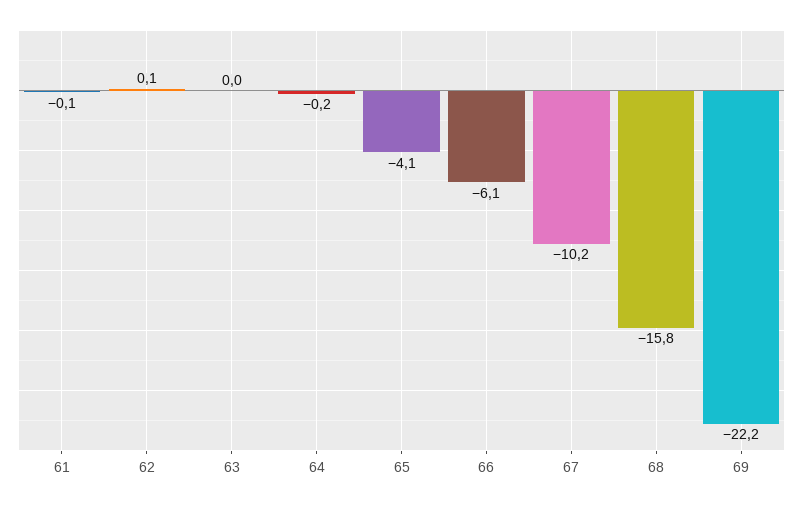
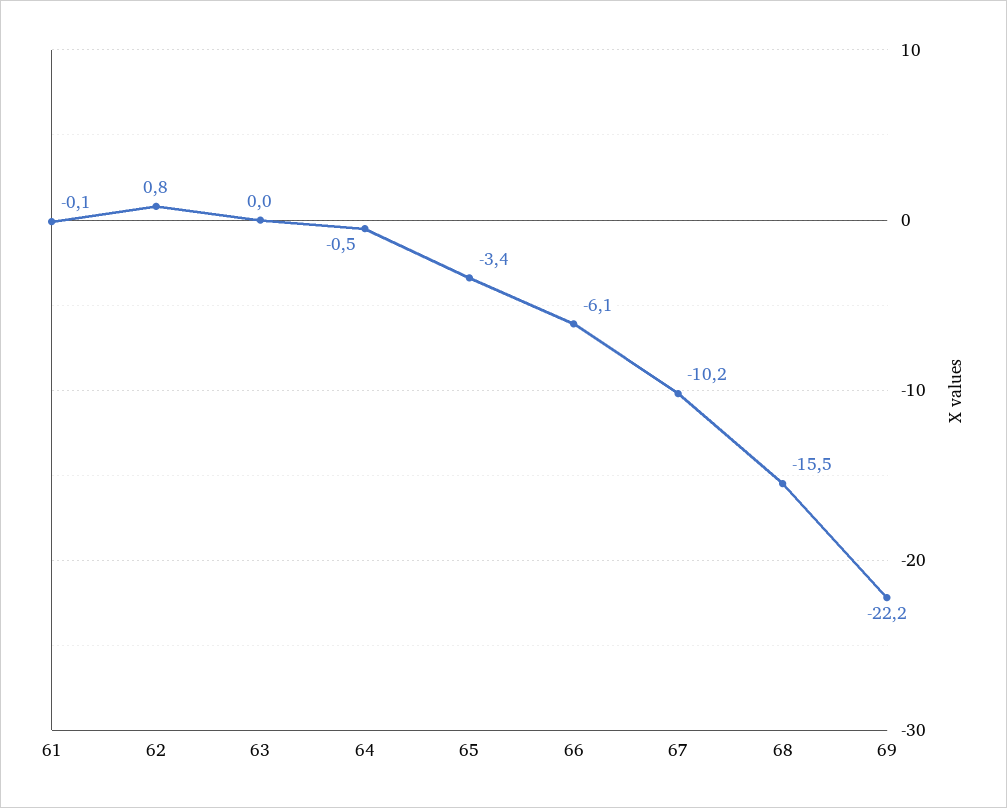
62: 0.1 -> 0.8
64: -0.2 -> -0.5
65: -4.1 -> -3.4
68: -15.8 -> -15.5

